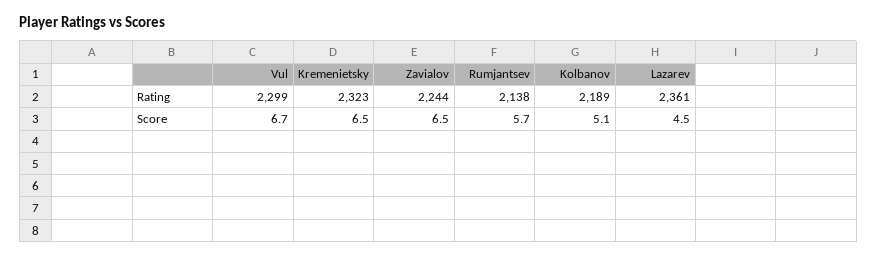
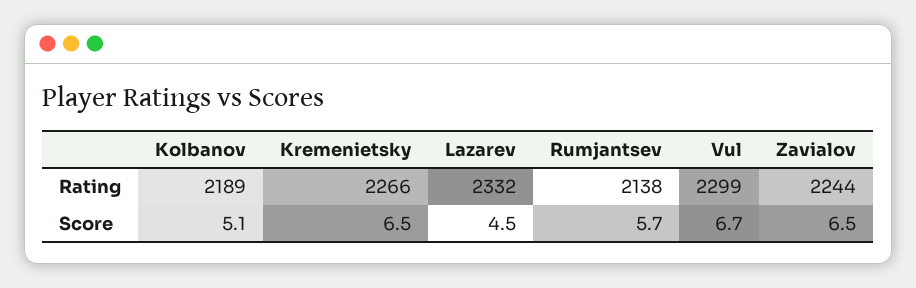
Kremenietsky, Rating: 2323 -> 2266
Lazarev, Rating: 2361 -> 2332

